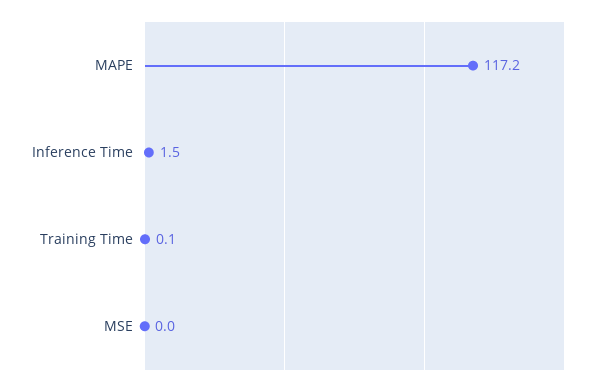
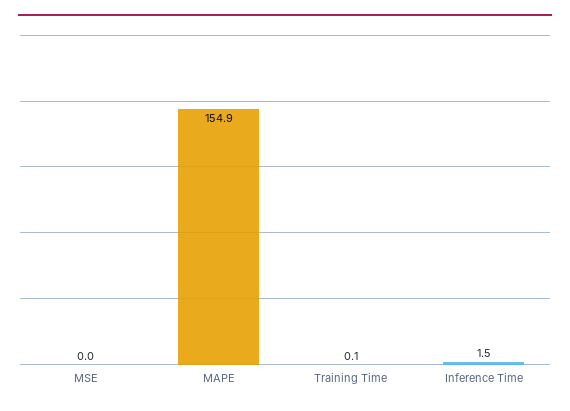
MAPE: 117.2 -> 154.9

